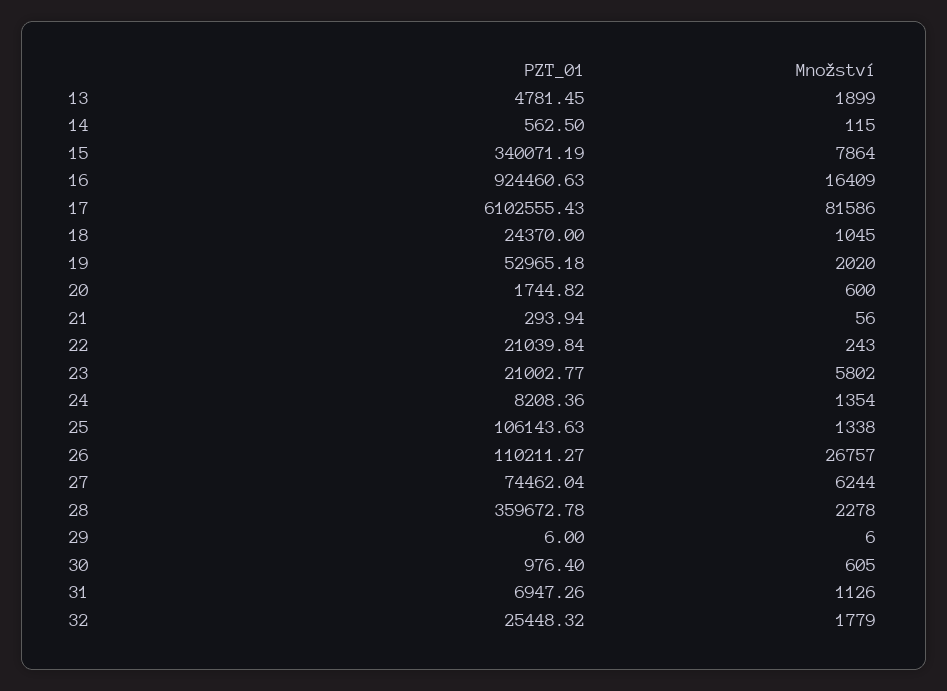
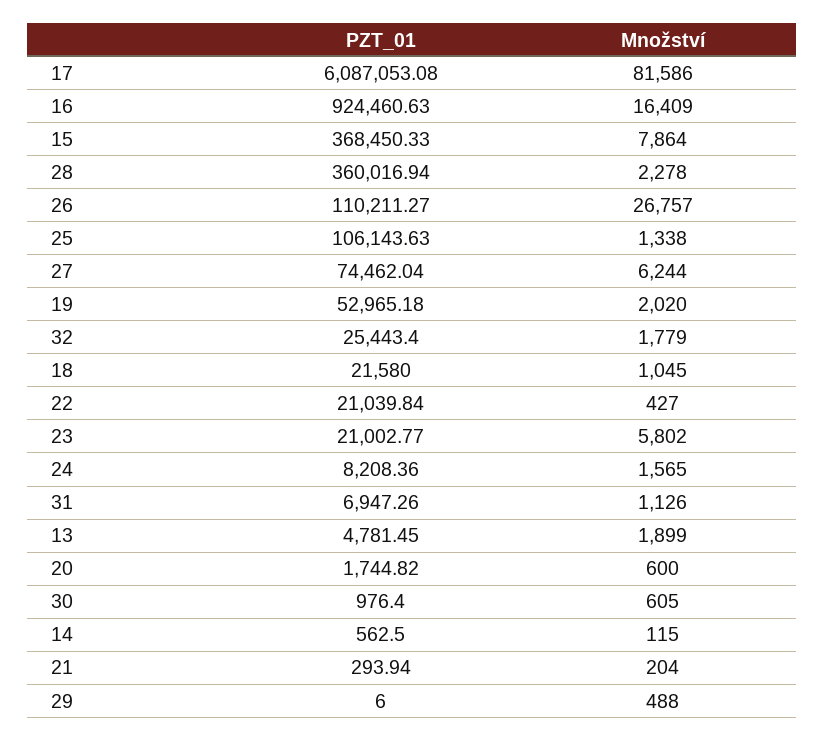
PZT_01, 15: 340071.19 -> 368450.33
PZT_01, 17: 6102555.43 -> 6087053.08
PZT_01, 18: 24370 -> 21580
Množství, 21: 56 -> 204
Množství, 22: 243 -> 427
Množství, 24: 1354 -> 1565
PZT_01, 28: 359672.78 -> 360016.94
Množství, 29: 6 -> 488
PZT_01, 32: 25448.32 -> 25443.4

